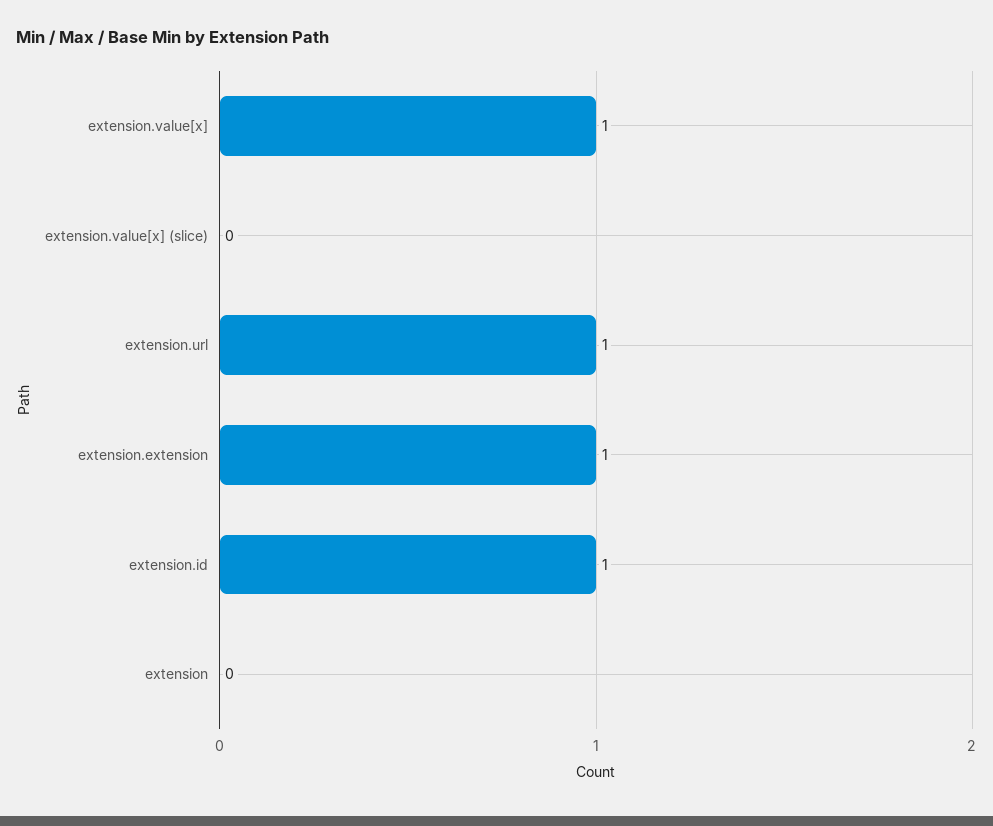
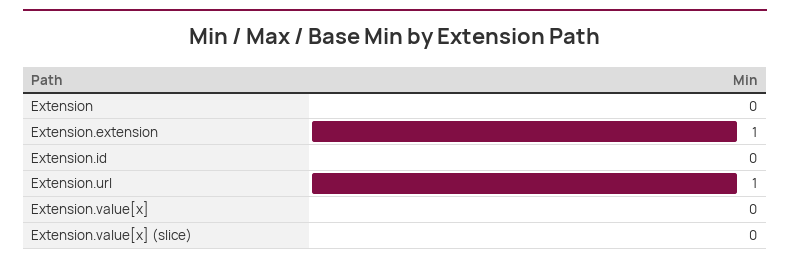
extension.value[x]: 1 -> 0
extension.id: 1 -> 0

